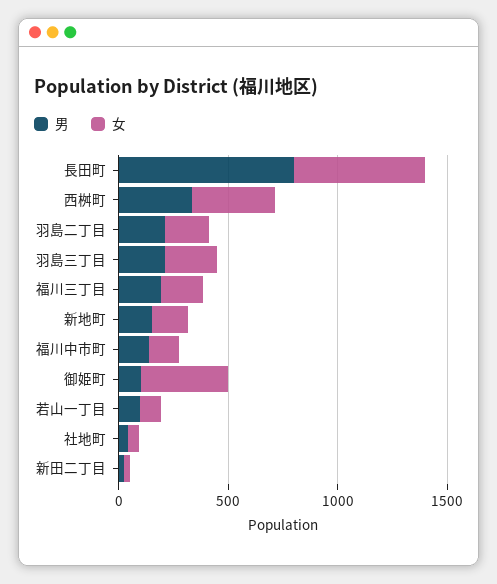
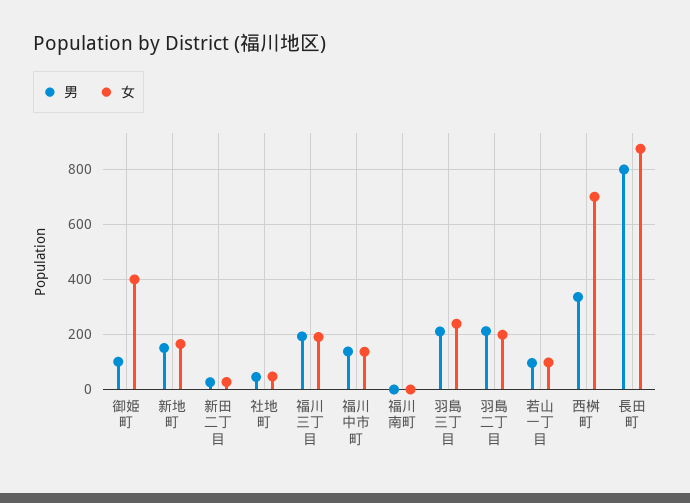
女, 長田町: 600 -> 875
女, 西桝町: 400 -> 700
男, 福川南町: none -> 0
女, 福川南町: none -> 0

